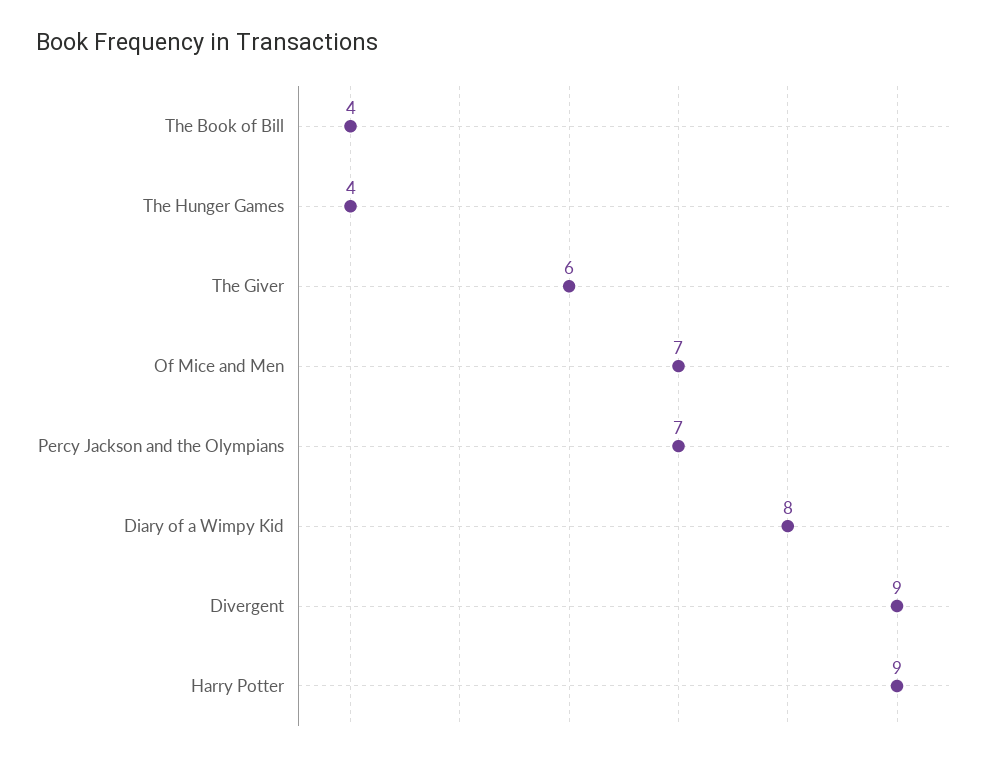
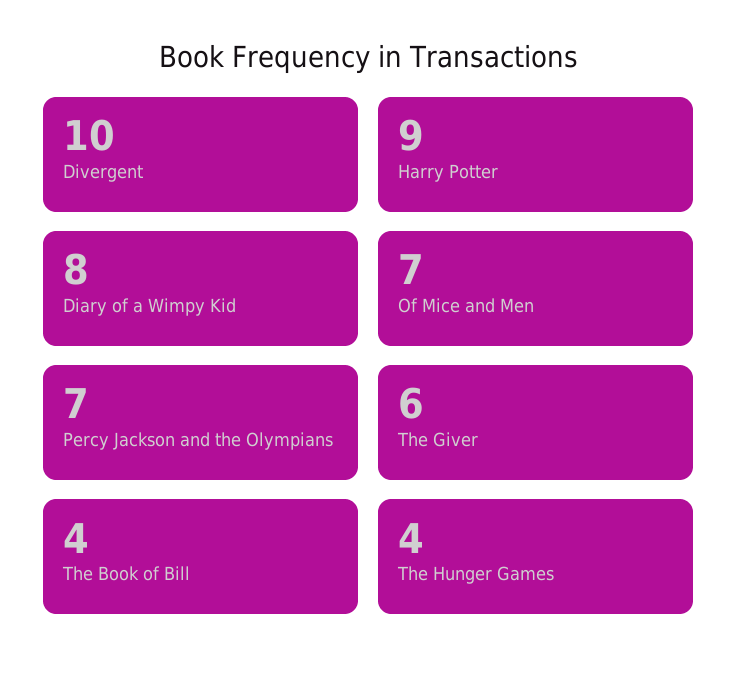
Divergent: 9 -> 10

